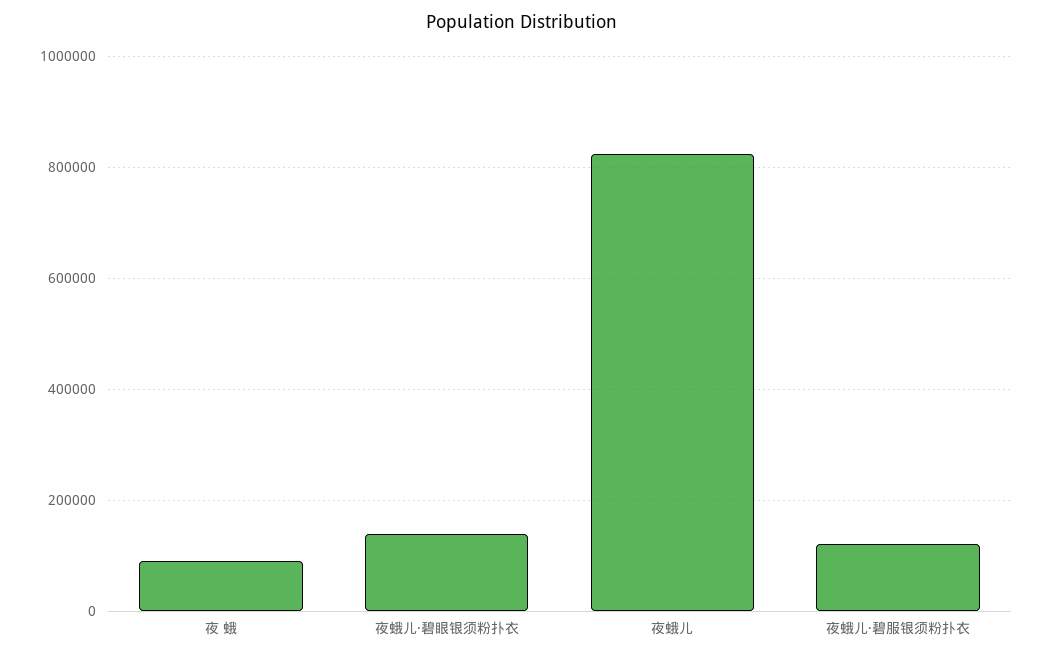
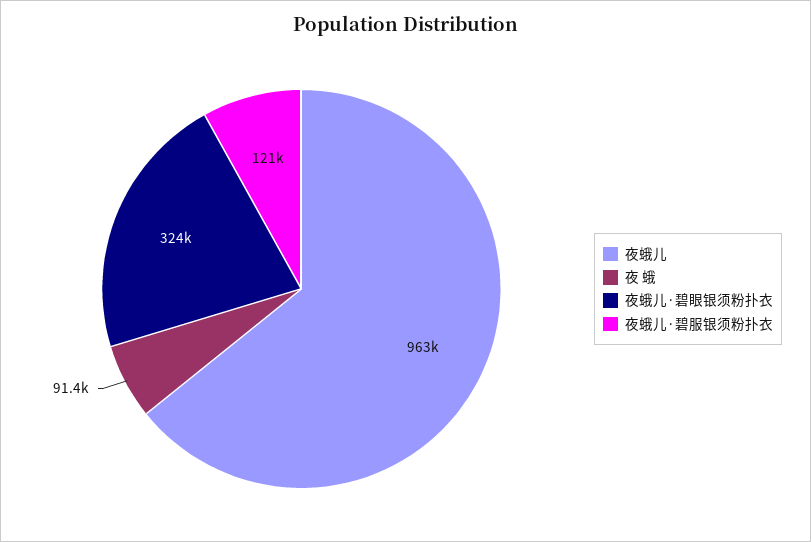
夜蛾儿·碧眼银须粉扑衣: 140000 -> 324000
夜蛾儿: 820000 -> 963000

